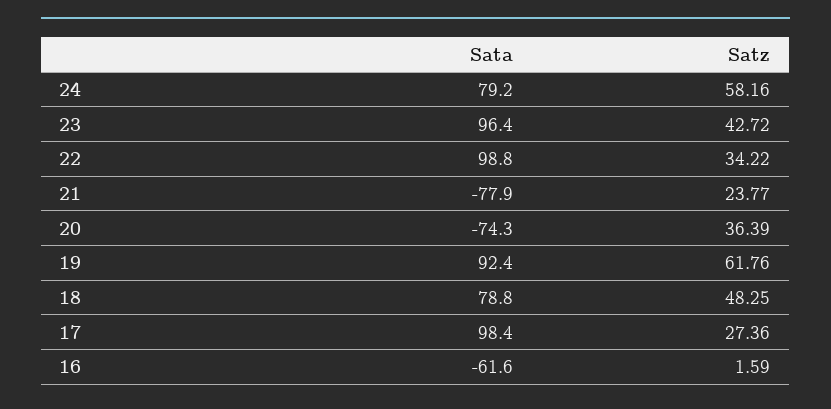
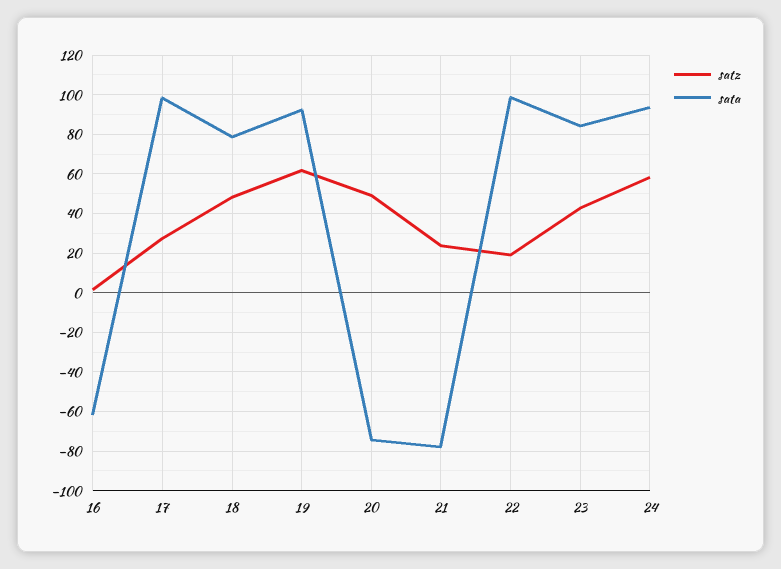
Sata, 24: 79.2 -> 95
Sata, 23: 96.4 -> 85
Satz, 22: 34.22 -> 20
Satz, 20: 36.39 -> 50

